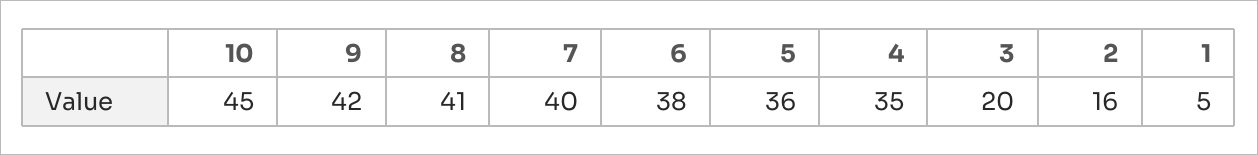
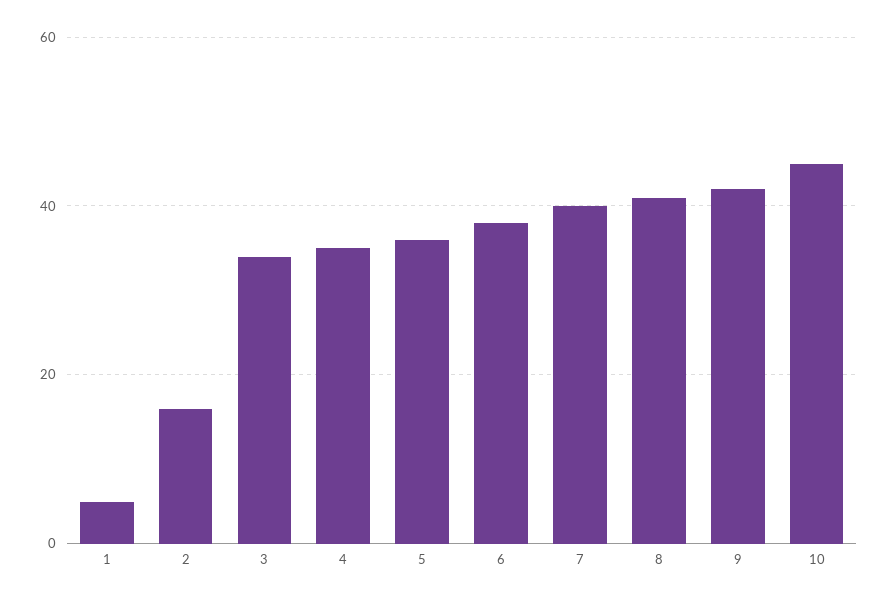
3: 20 -> 35

